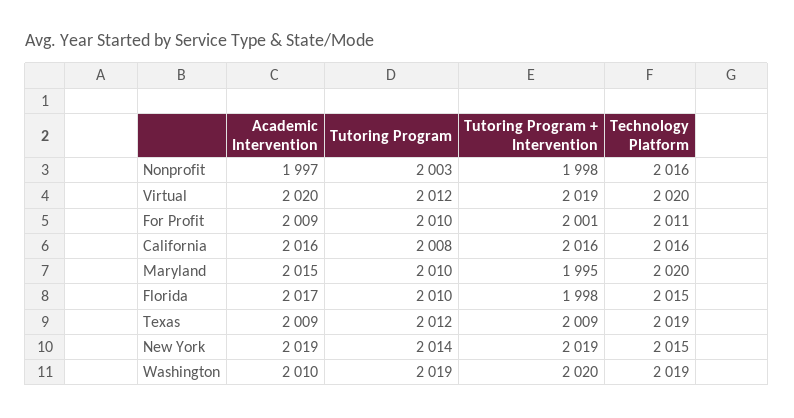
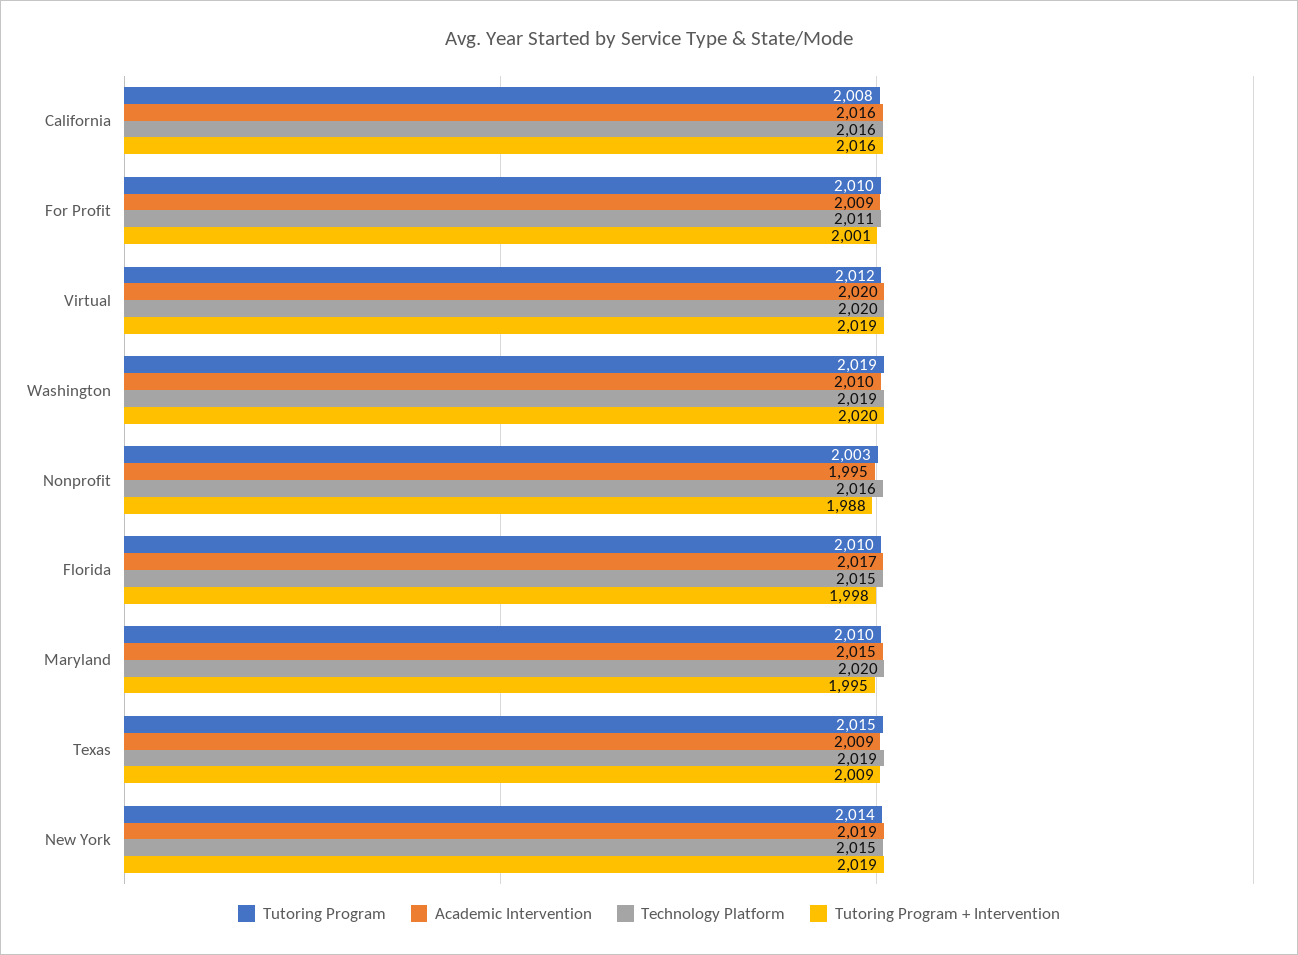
Academic Intervention, Nonprofit: 1997 -> 1995
Tutoring Program + Intervention, Nonprofit: 1998 -> 1988
Tutoring Program, Texas: 2012 -> 2015

